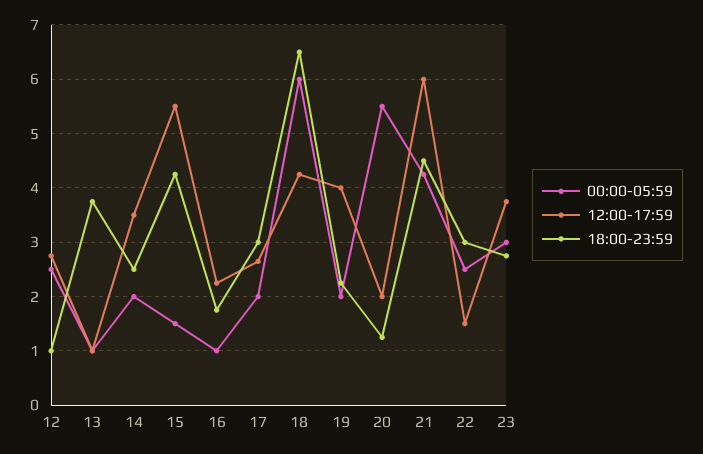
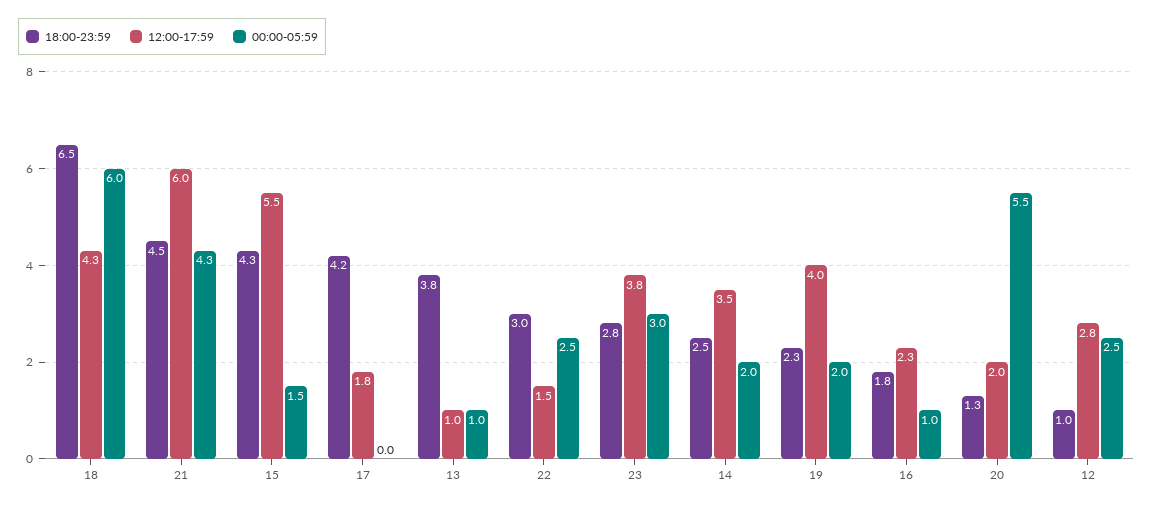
00:00-05:59, 17: 2 -> 0
12:00-17:59, 17: 2.6 -> 1.8
18:00-23:59, 17: 3 -> 4.2

